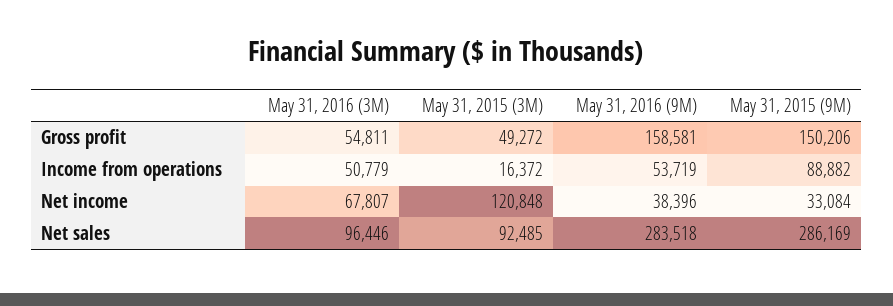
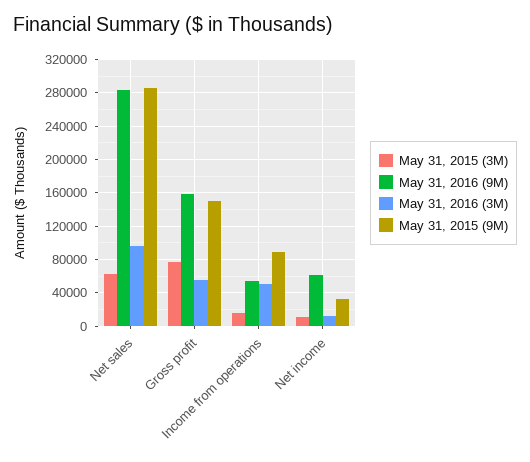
May 31, 2015 (3M), Gross profit: 49272 -> 80000
May 31, 2016 (3M), Net income: 67807 -> 10000
May 31, 2015 (3M), Net income: 120848 -> 10000
May 31, 2016 (9M), Net income: 38396 -> 60000
May 31, 2015 (3M), Net sales: 92485 -> 60000

